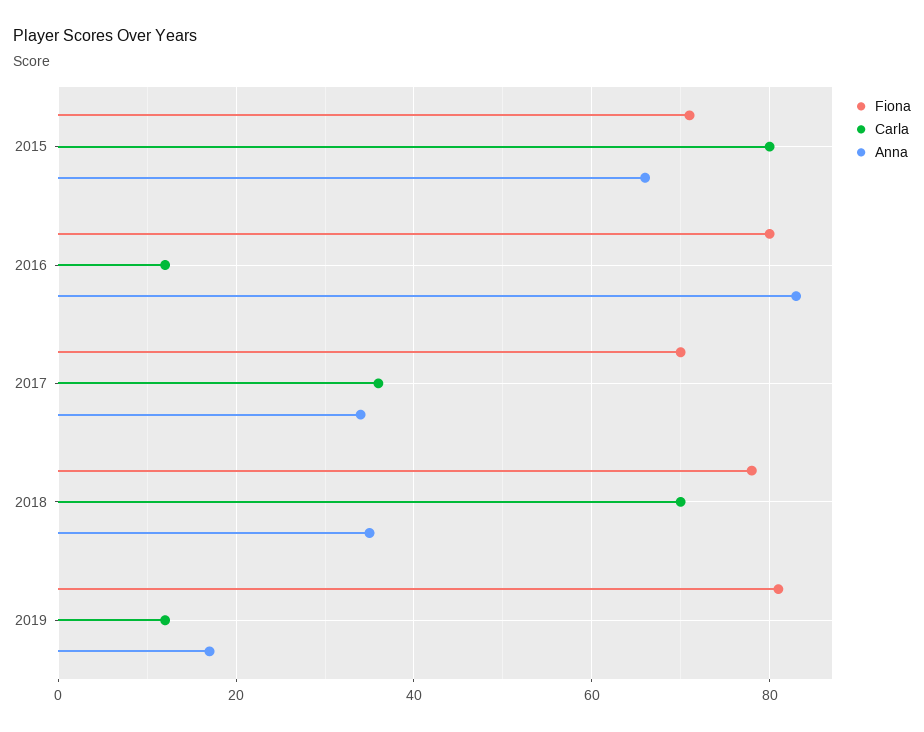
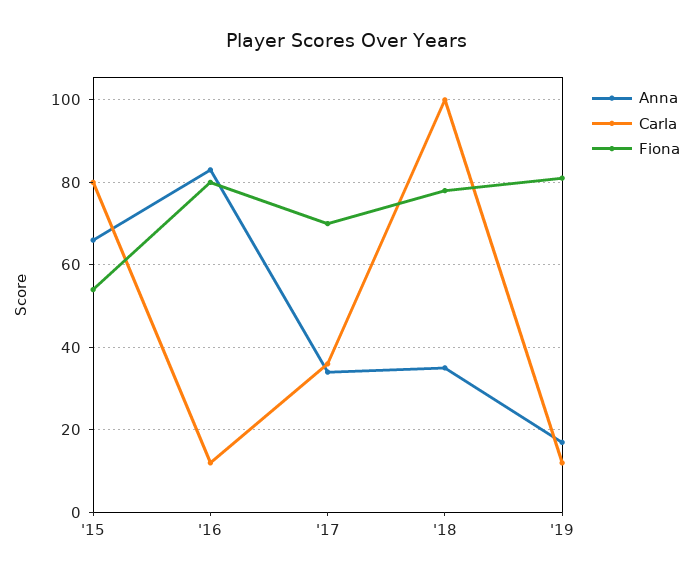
Fiona, 2015: 70 -> 55
Carla, 2018: 70 -> 100

